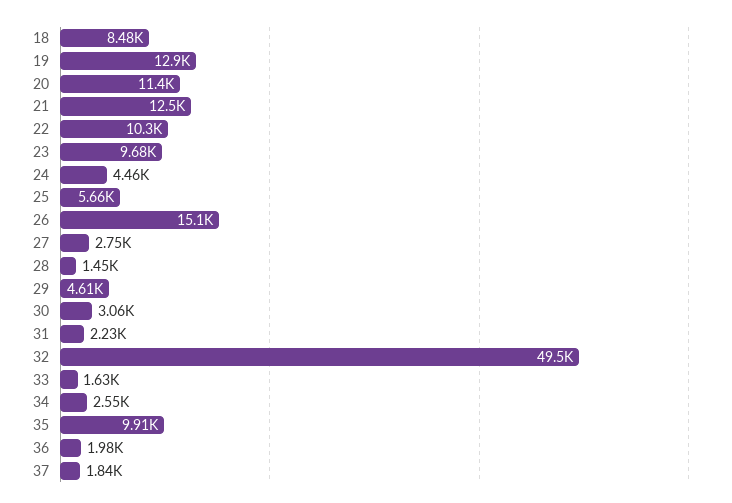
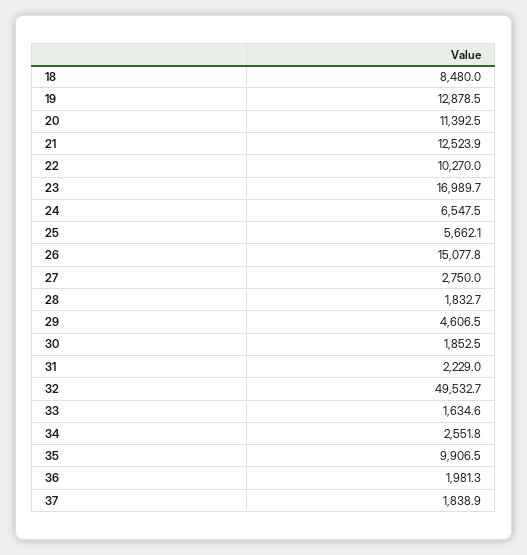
23: 9680 -> 16989.7
24: 4460 -> 6547.5
28: 1450 -> 1832.7
30: 3060 -> 1852.5

